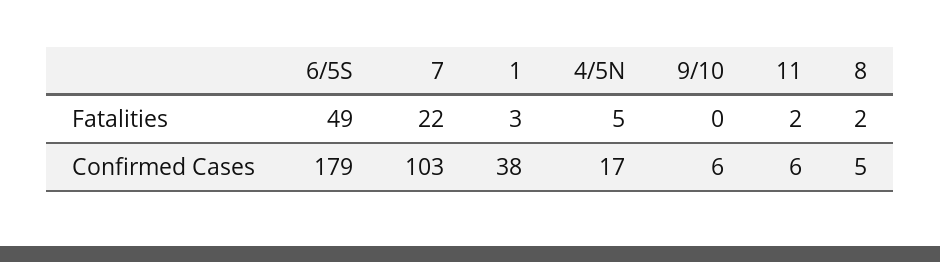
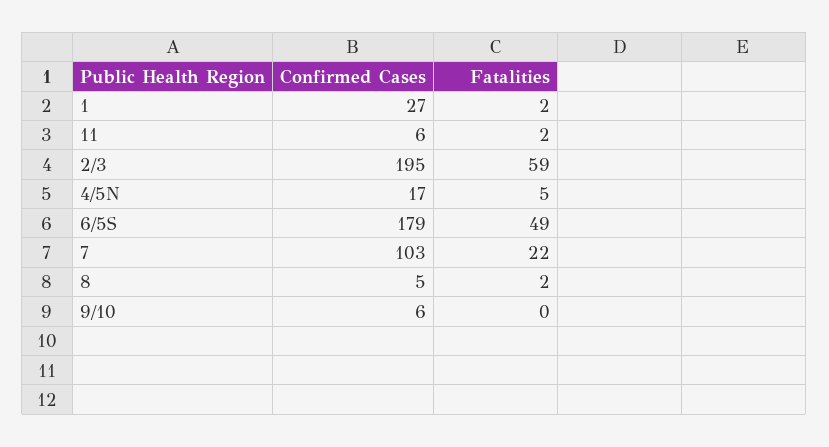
1, Fatalities: 3 -> 2
1, Confirmed Cases: 38 -> 27
2/3, Confirmed Cases: none -> 195
2/3, Fatalities: none -> 59

